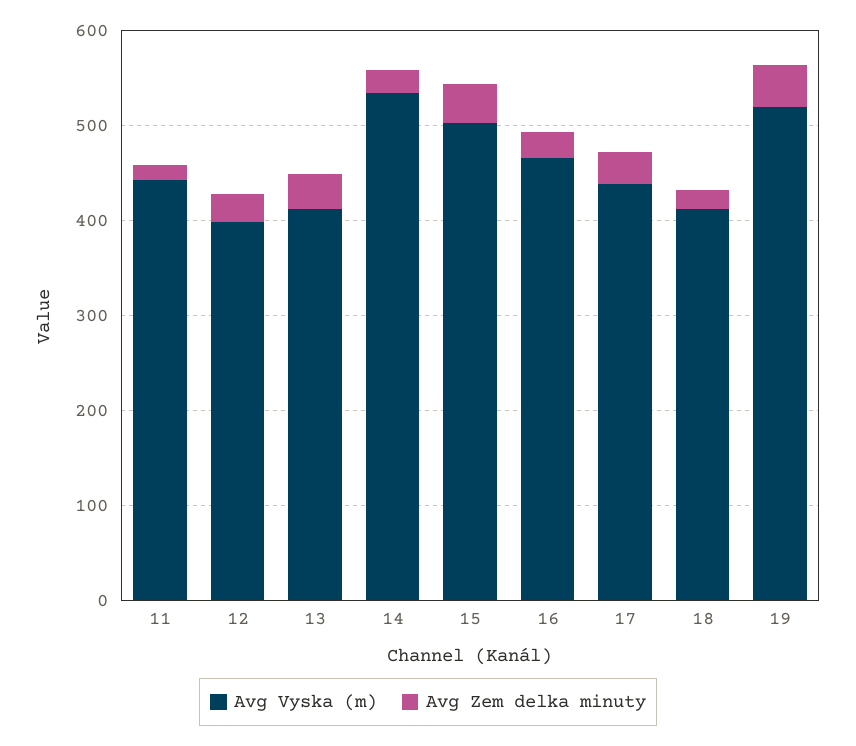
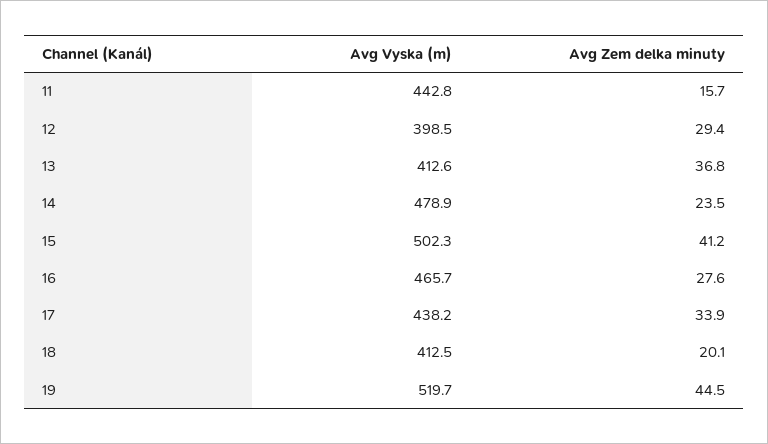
Avg Vyska (m), 14: 540 -> 478.9

